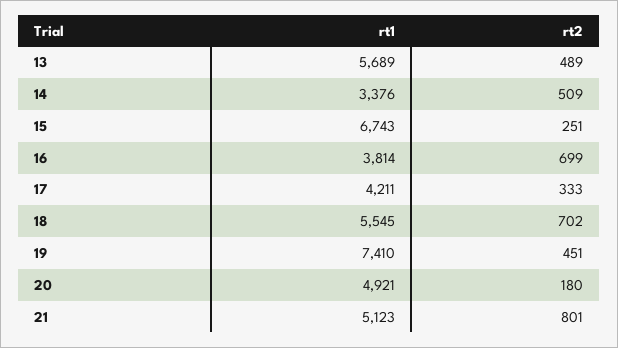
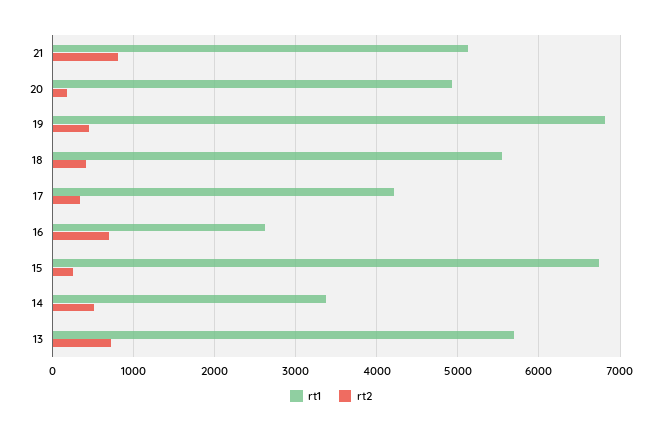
rt2, 13: 489 -> 700
rt1, 16: 3814 -> 2600
rt2, 18: 702 -> 400
rt1, 19: 7410 -> 6800

